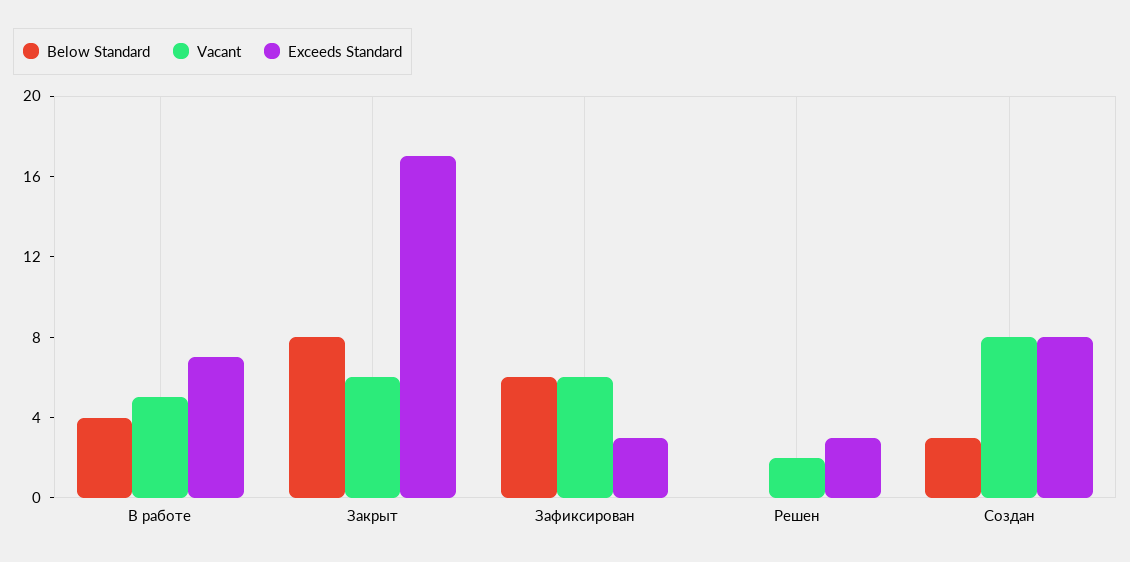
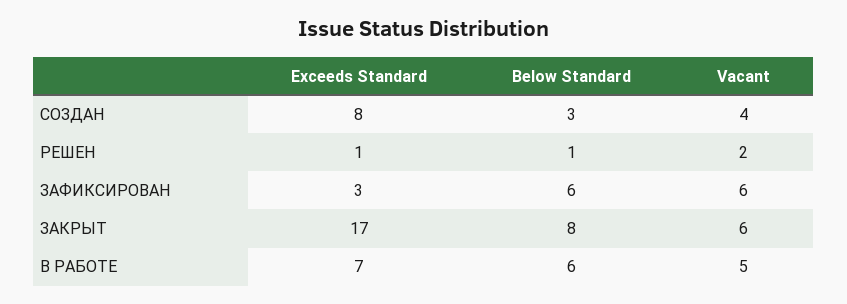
Below Standard, В работе: 4 -> 6
Below Standard, Решен: 0 -> 1
Exceeds Standard, Решен: 3 -> 1
Vacant, Создан: 8 -> 4

